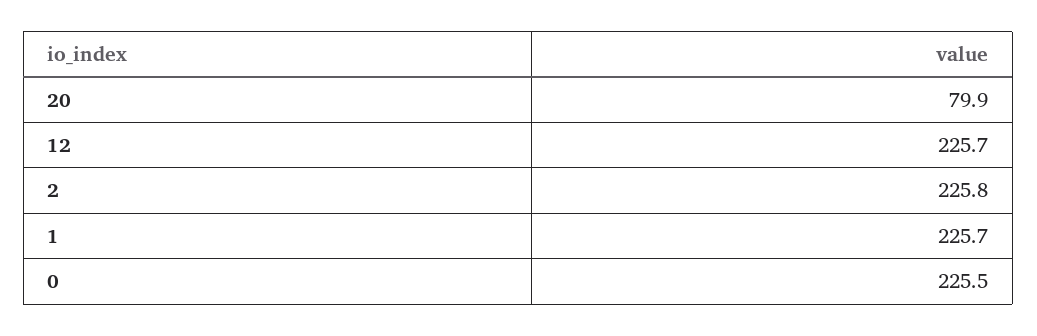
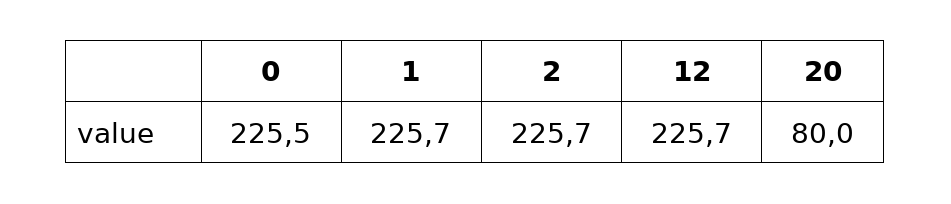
20: 79.9 -> 80
2: 225.8 -> 225.7

